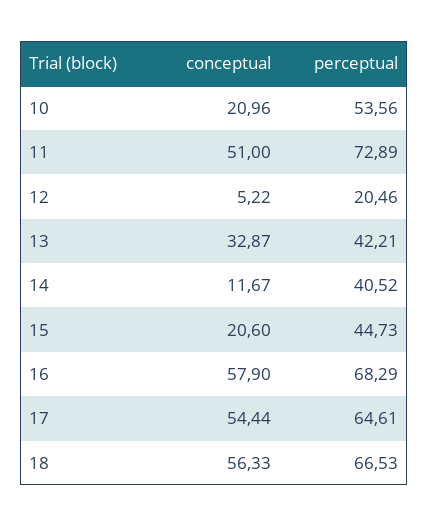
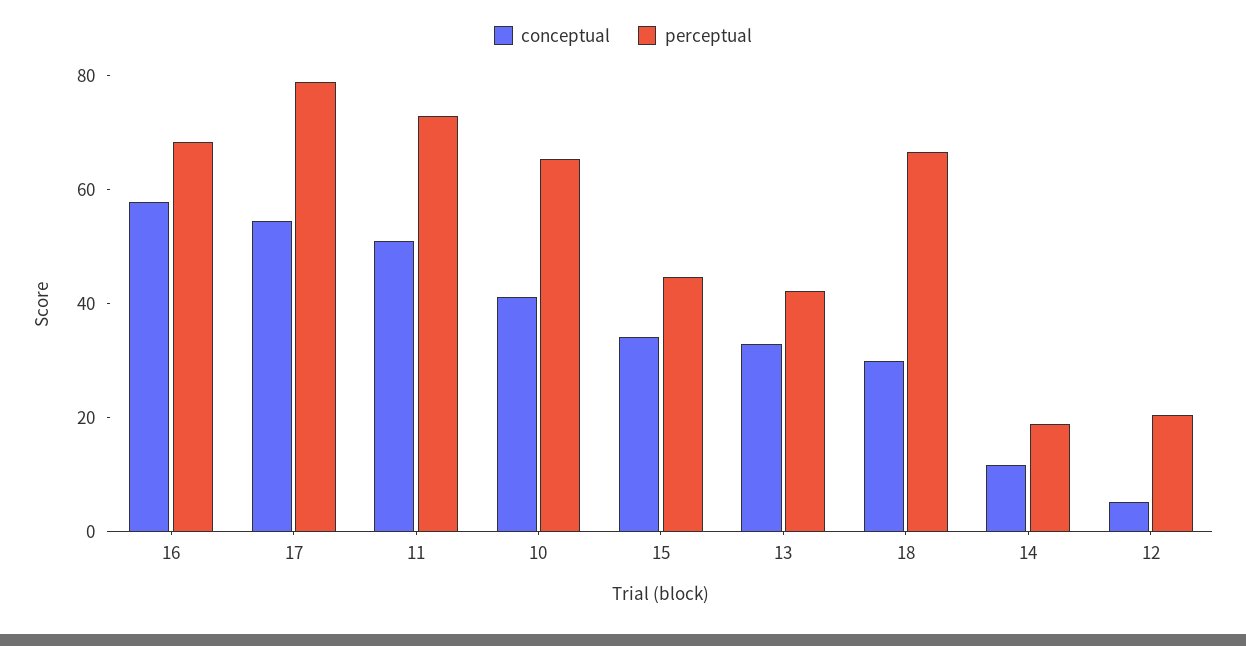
conceptual, 10: 20.96 -> 40
perceptual, 10: 53.56 -> 65
perceptual, 14: 40.52 -> 20
conceptual, 15: 20.6 -> 35
perceptual, 17: 64.61 -> 80
conceptual, 18: 56.33 -> 30

